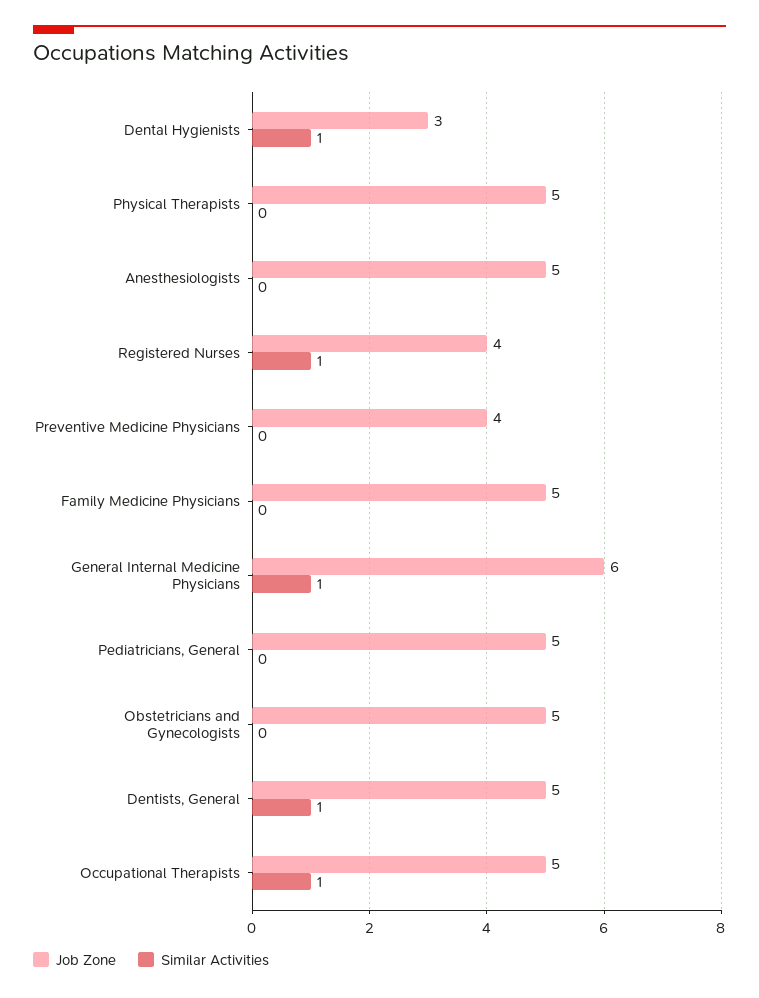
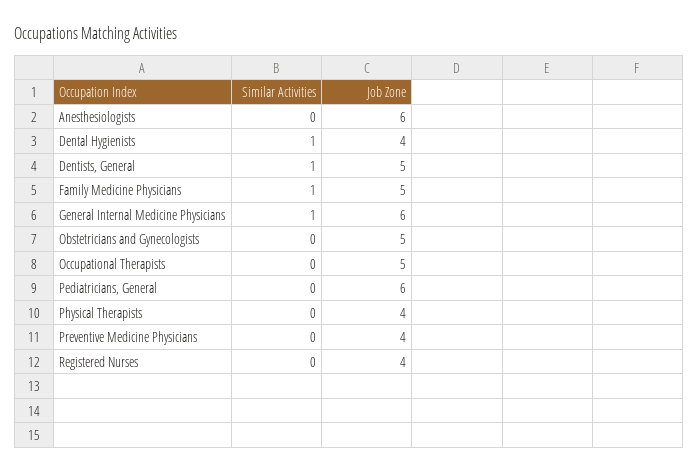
Job Zone, Dental Hygienists: 3 -> 4
Job Zone, Physical Therapists: 5 -> 4
Job Zone, Anesthesiologists: 5 -> 6
Similar Activities, Registered Nurses: 1 -> 0
Similar Activities, Family Medicine Physicians: 0 -> 1
Job Zone, Pediatricians, General: 5 -> 6
Similar Activities, Occupational Therapists: 1 -> 0

